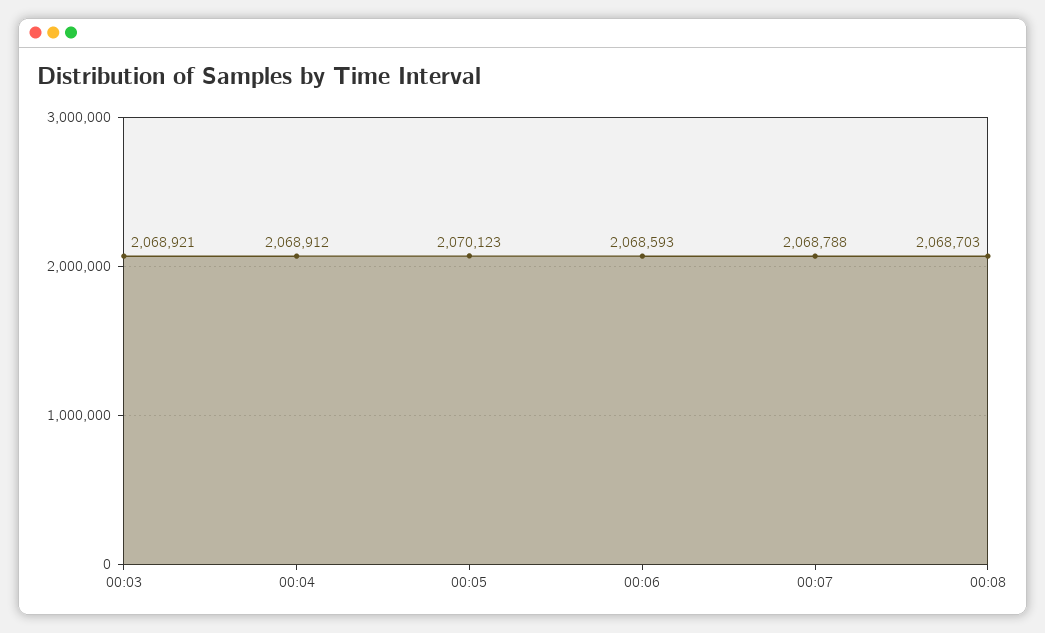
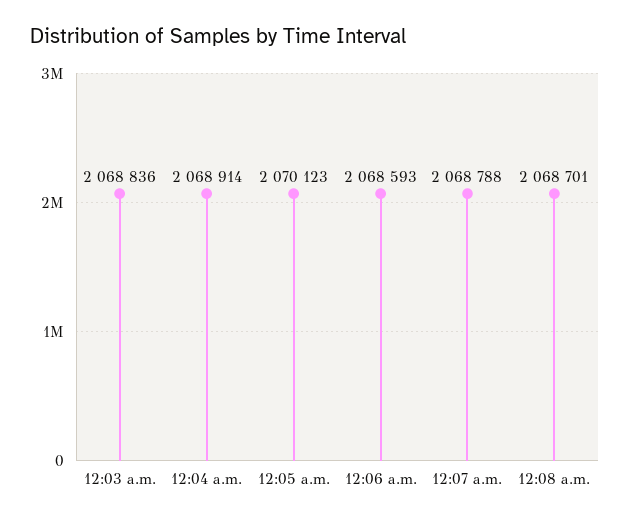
00:03: 2068921 -> 2068836
00:04: 2068912 -> 2068914
00:08: 2068703 -> 2068701

